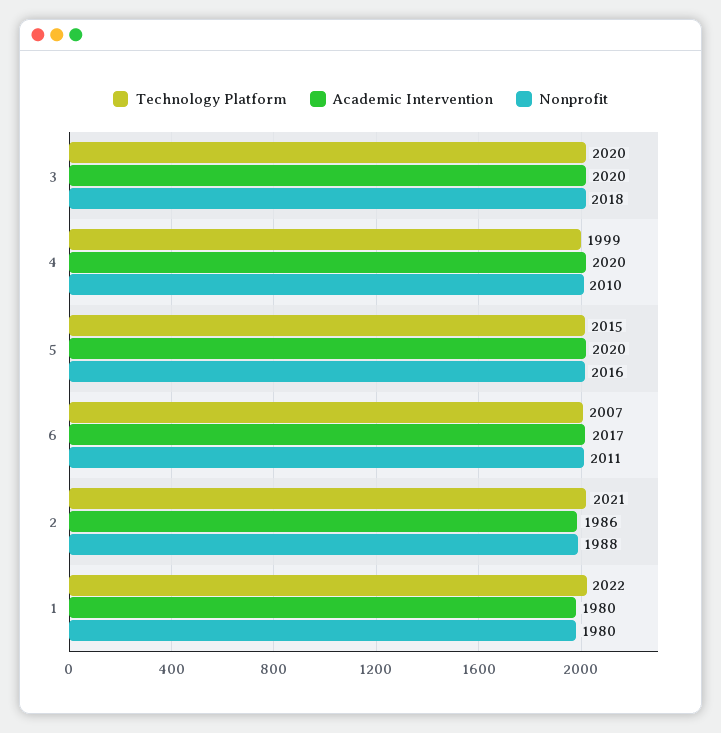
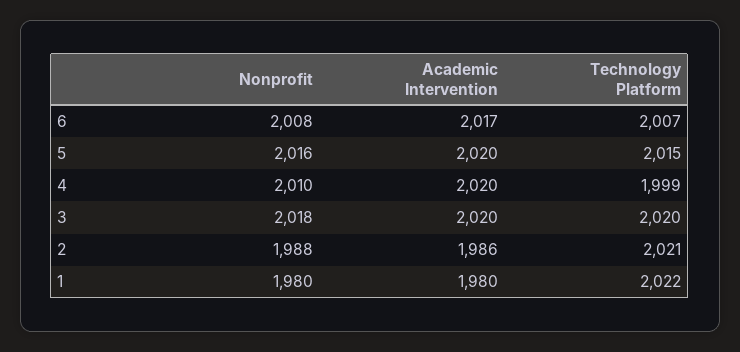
Nonprofit, 6: 2011 -> 2008

